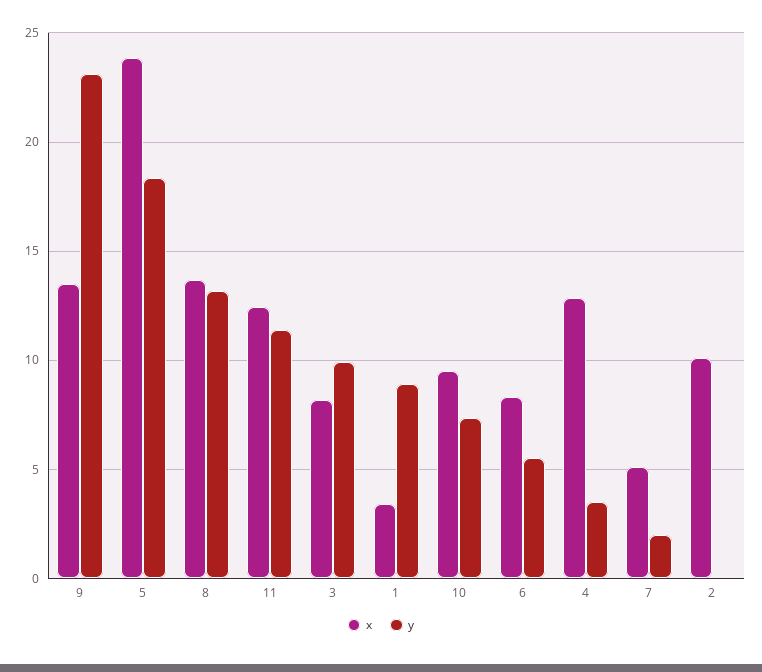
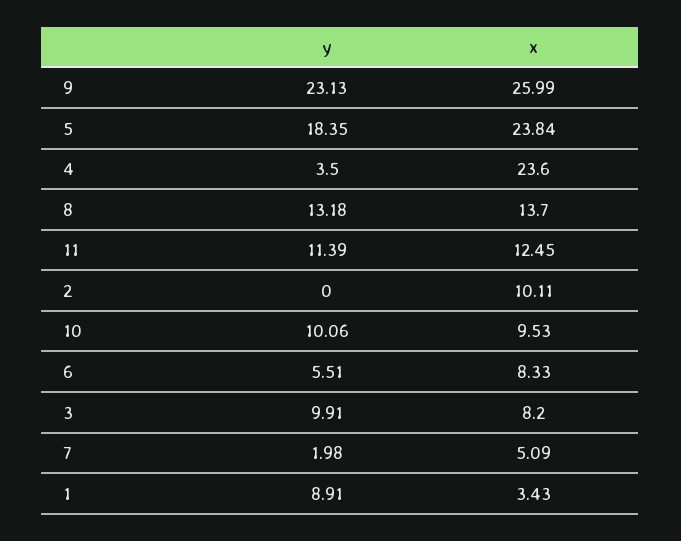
x, 9: 13.5 -> 25.99
y, 10: 7.5 -> 10.06
x, 4: 13 -> 23.6

